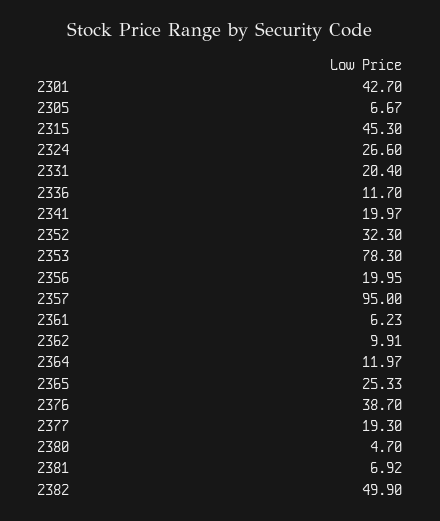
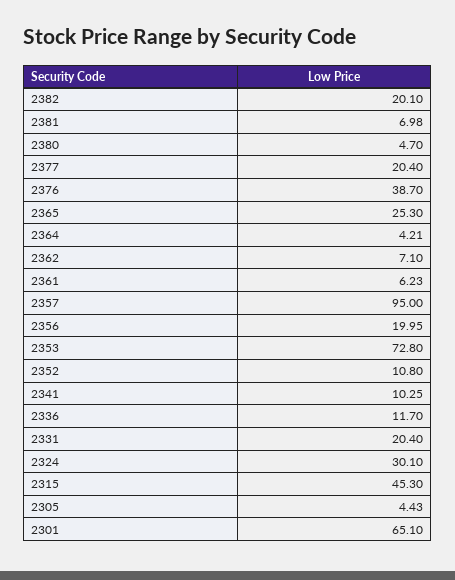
2301: 42.7 -> 65.1
2305: 6.67 -> 4.43
2324: 26.6 -> 30.1
2341: 19.97 -> 10.25
2352: 32.3 -> 10.8
2353: 78.3 -> 72.8
2362: 9.91 -> 7.1
2364: 11.97 -> 4.21
2365: 25.33 -> 25.3
2377: 19.3 -> 20.4
2381: 6.92 -> 6.98
2382: 49.9 -> 20.1

